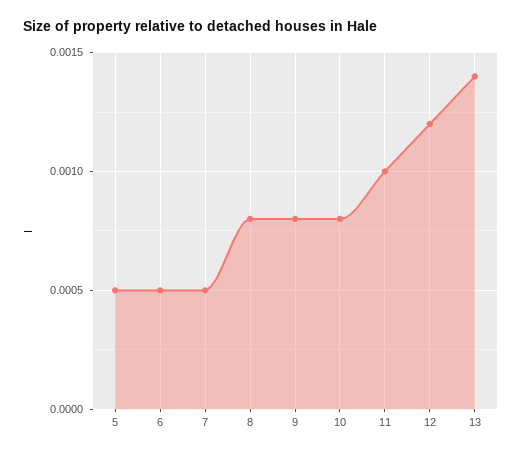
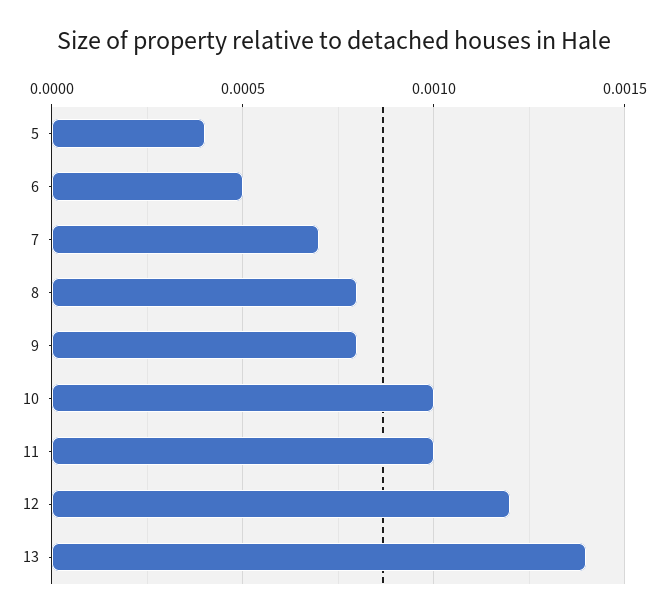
5: 0.0005 -> 0.0004
7: 0.0005 -> 0.0007
10: 0.0008 -> 0.001

